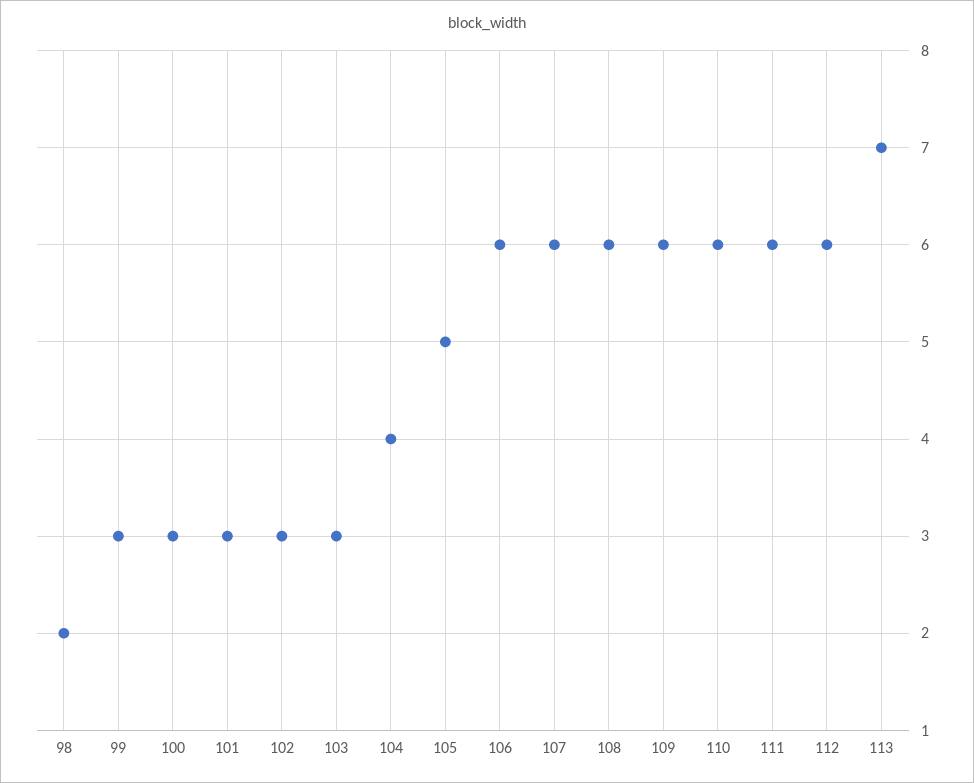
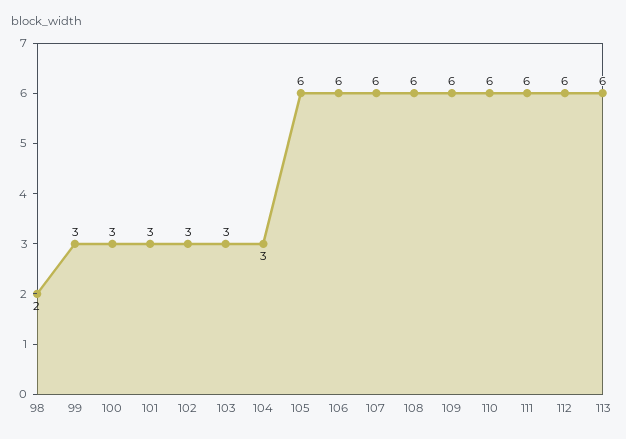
104: 4 -> 3
105: 5 -> 6
113: 7 -> 6

